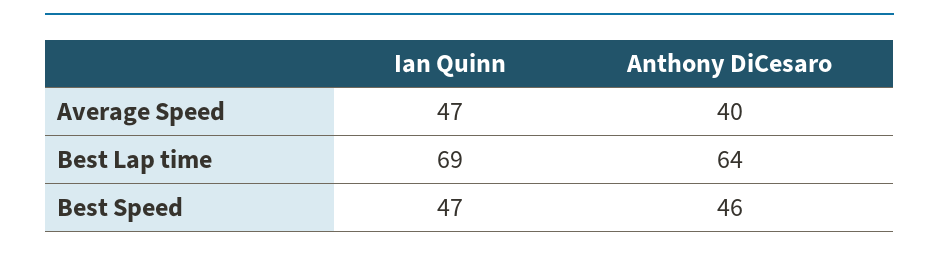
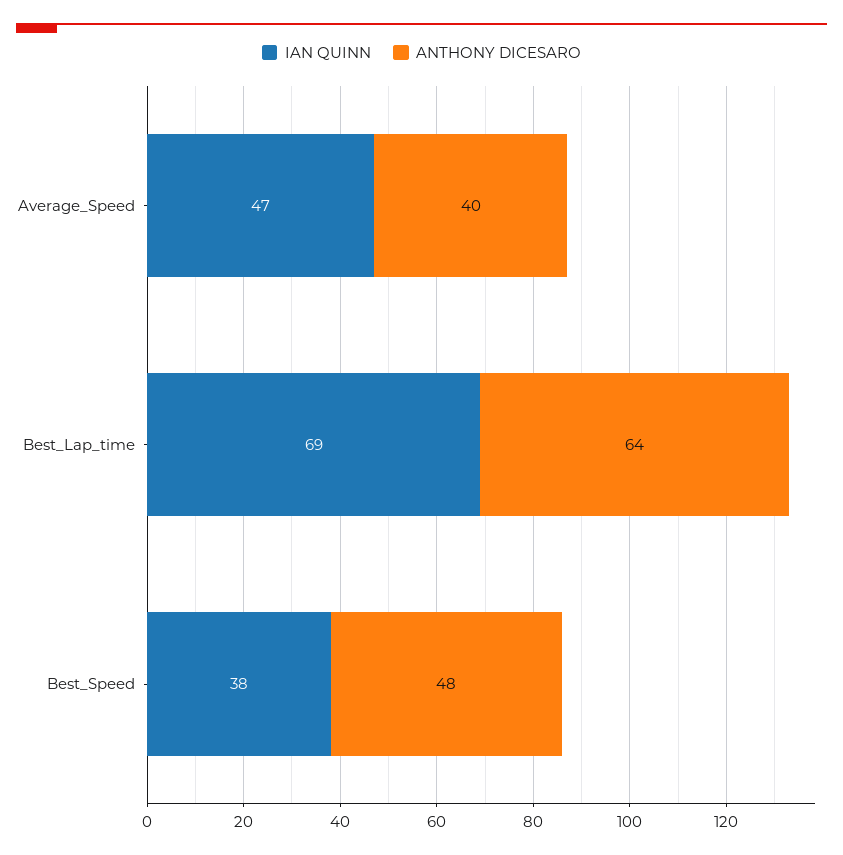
Ian Quinn, Best Speed: 47 -> 38
Anthony DiCesaro, Best Speed: 46 -> 48

